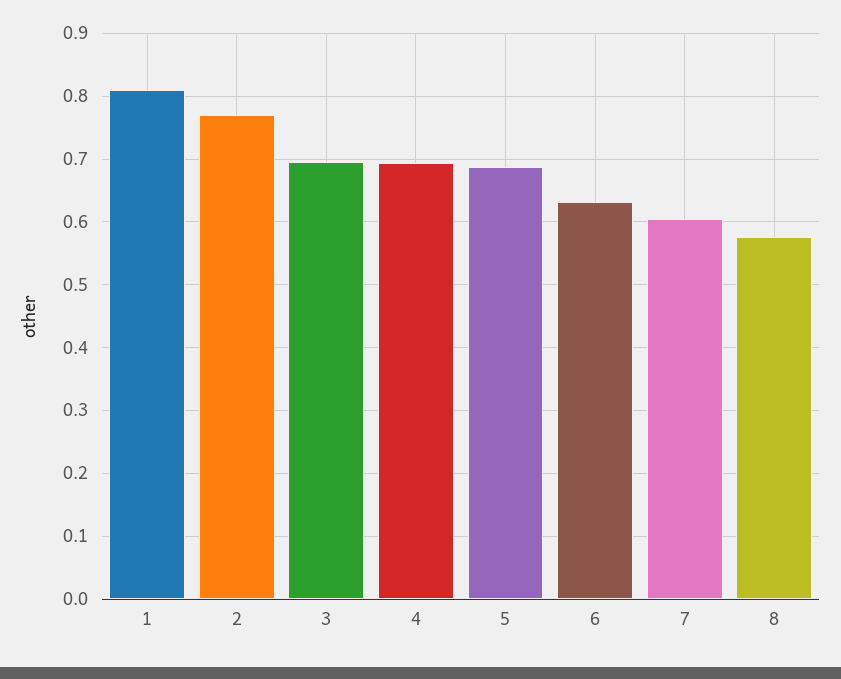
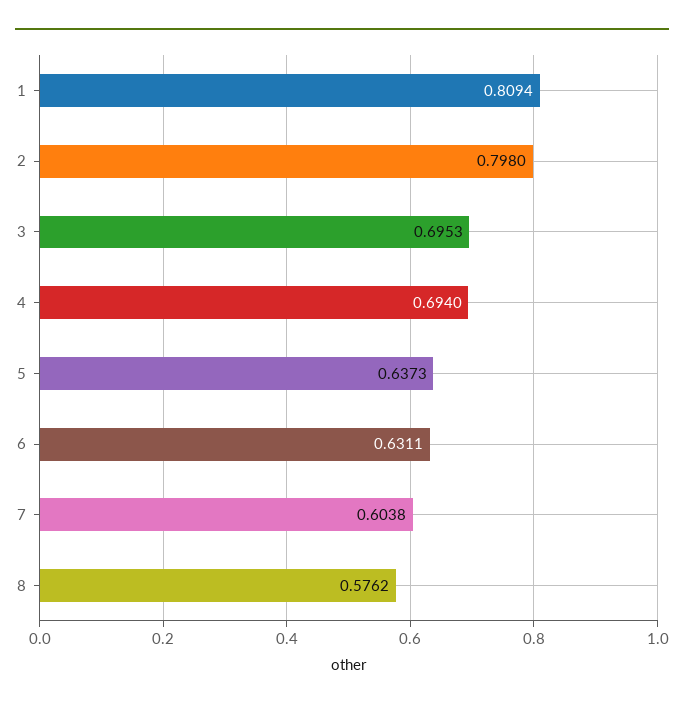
2: 0.77 -> 0.798
5: 0.69 -> 0.6373

